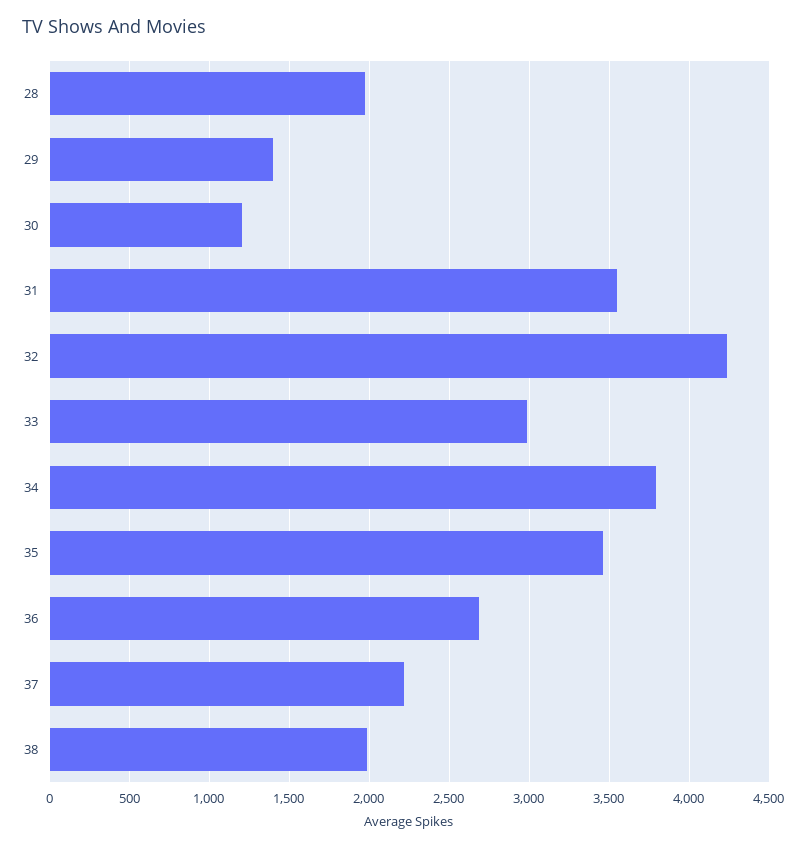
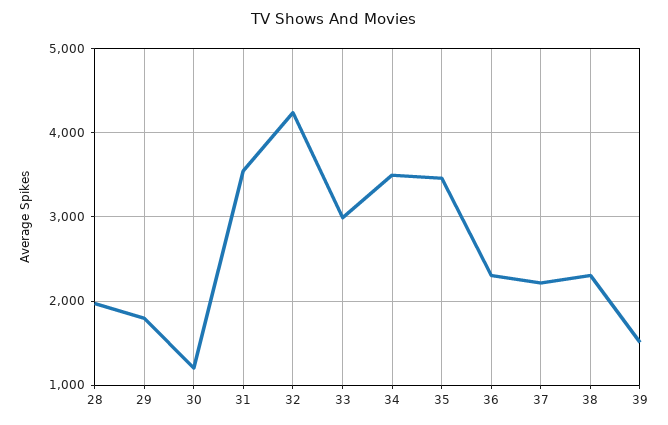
29: 1400 -> 1800
34: 3800 -> 3500
36: 2700 -> 2300
38: 2000 -> 2300
39: none -> 1500

